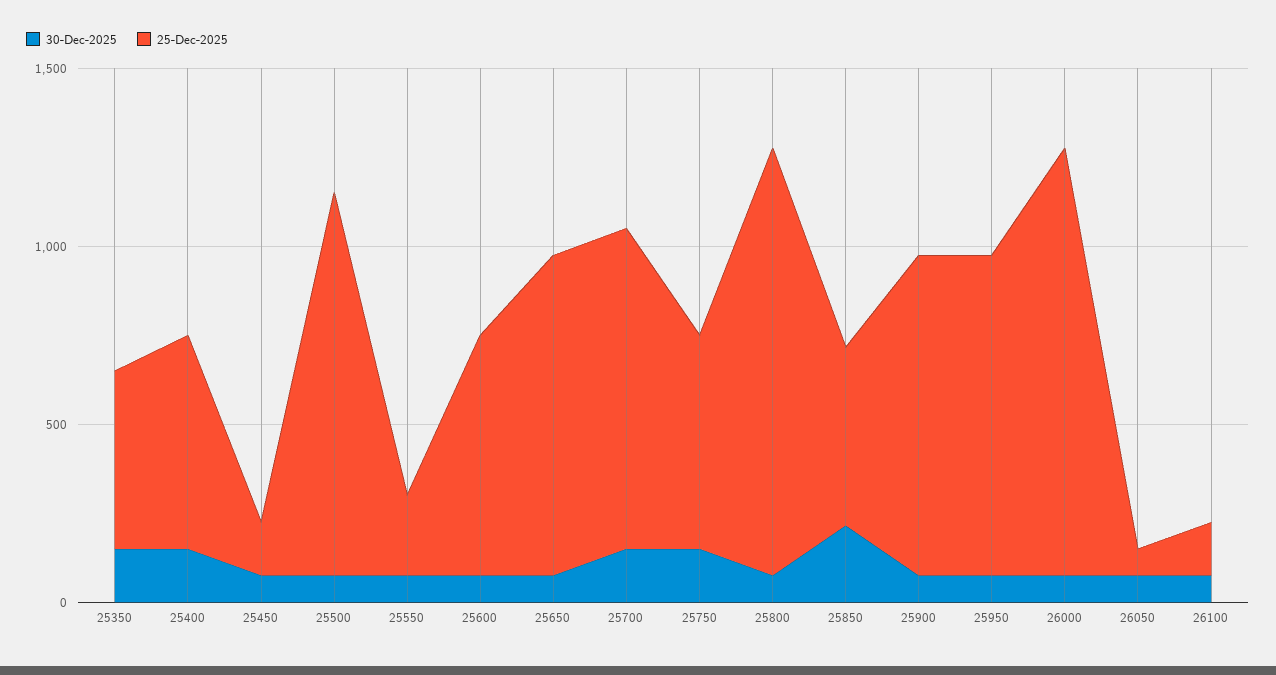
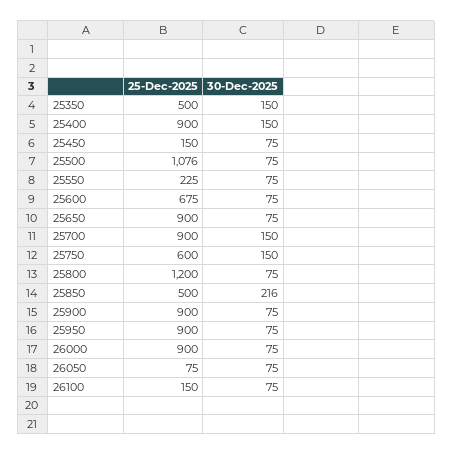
25-Dec-2025, 25400: 600 -> 900
25-Dec-2025, 26000: 1200 -> 900

